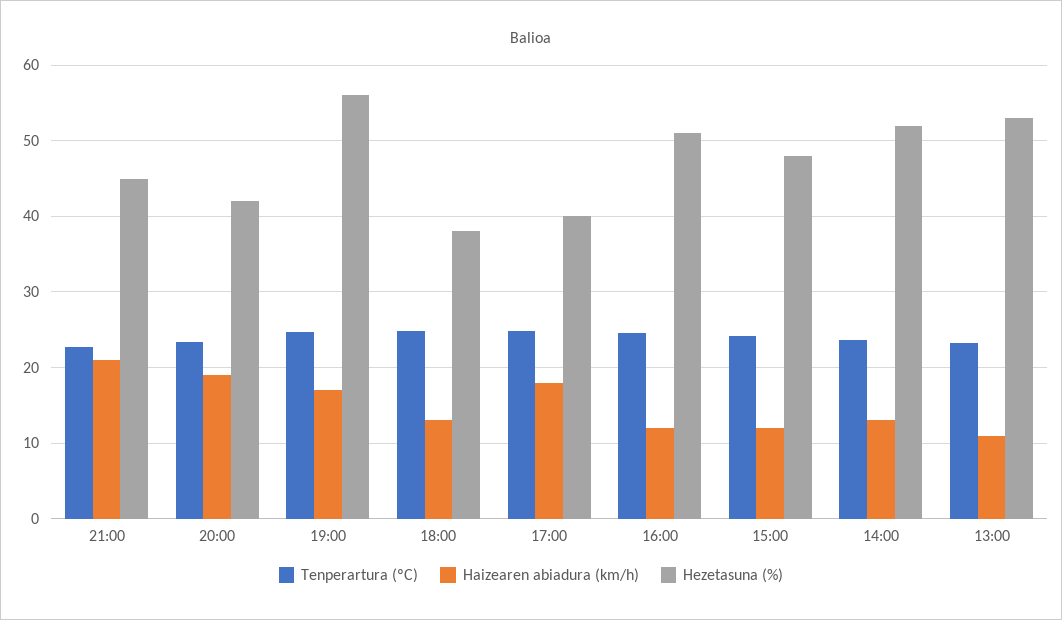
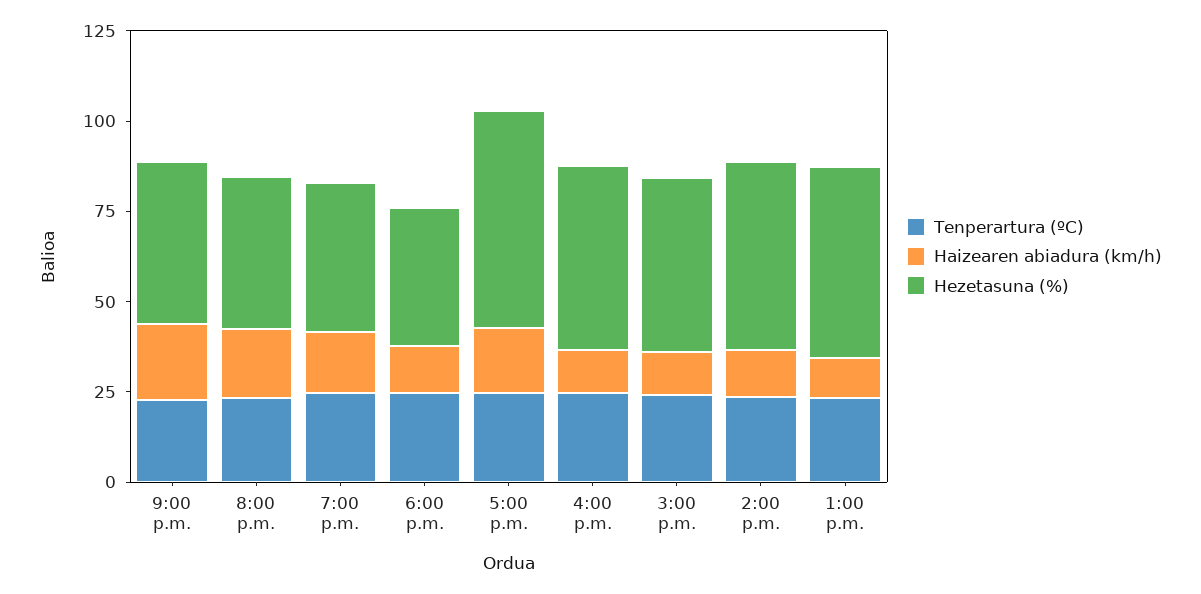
Hezetasuna (%), 19:00: 56 -> 40
Hezetasuna (%), 17:00: 40 -> 60

